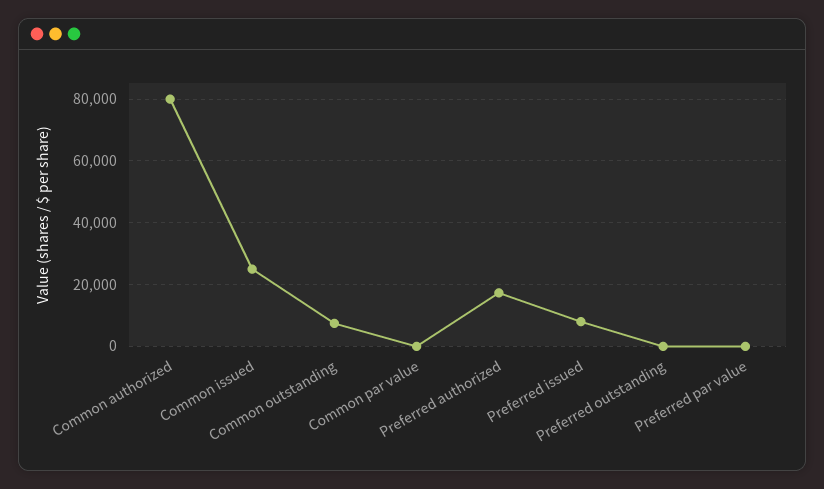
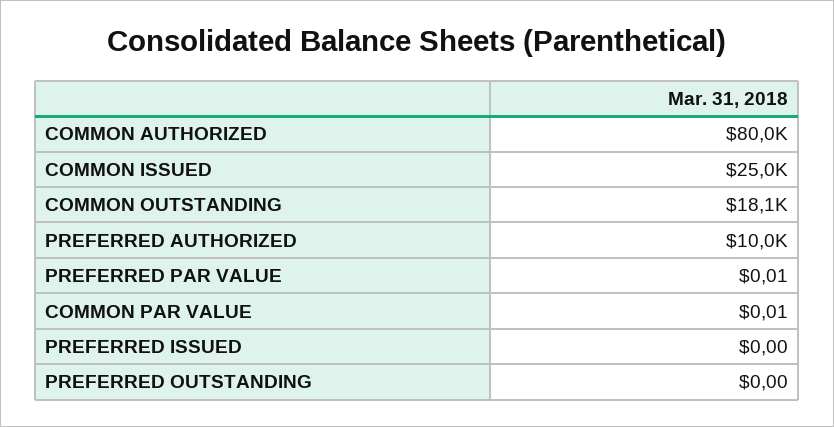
Common outstanding: 8000 -> 18100
Preferred authorized: 18000 -> 10000
Preferred issued: 8000 -> 0

